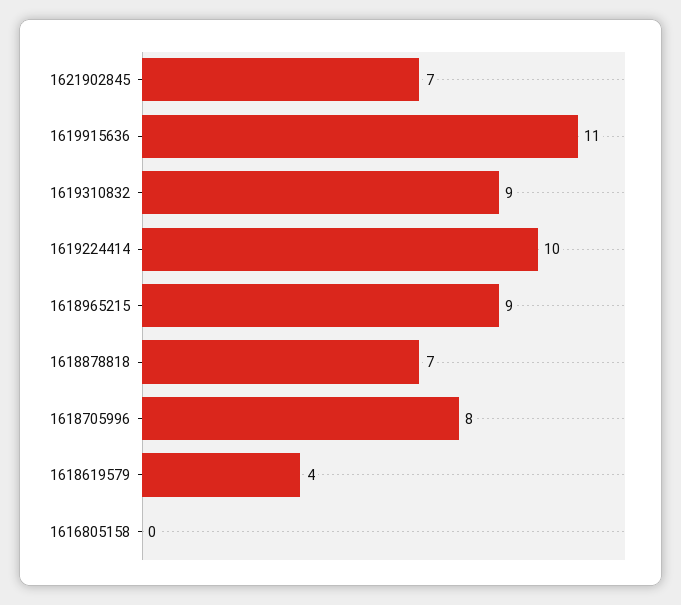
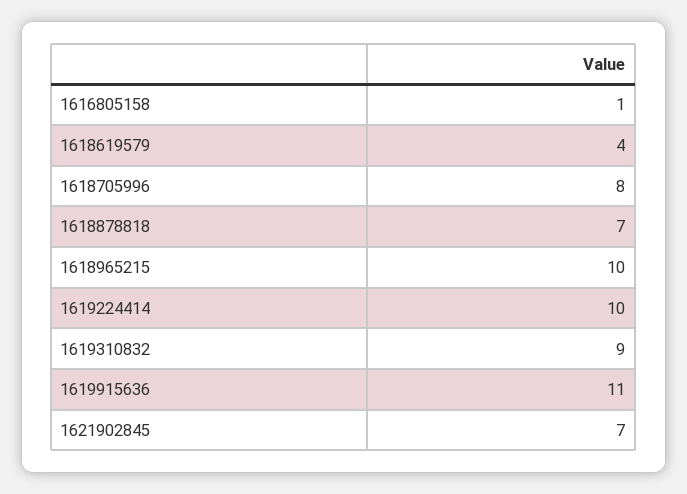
1618965215: 9 -> 10
1616805158: 0 -> 1

